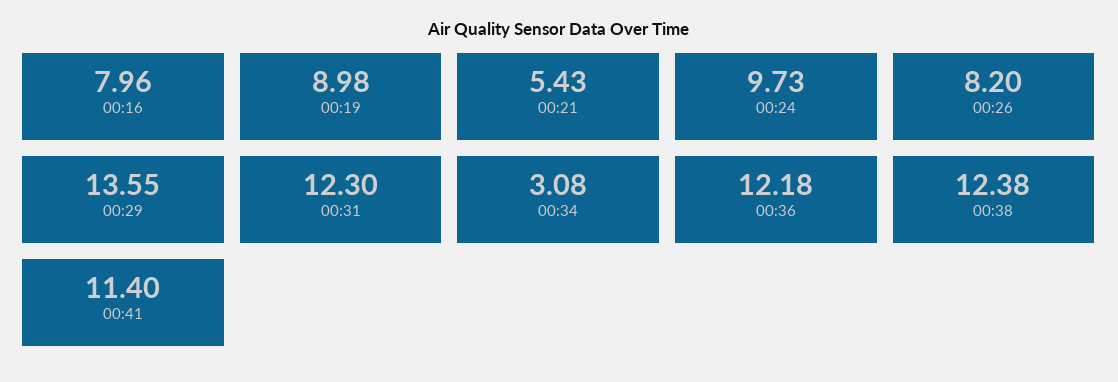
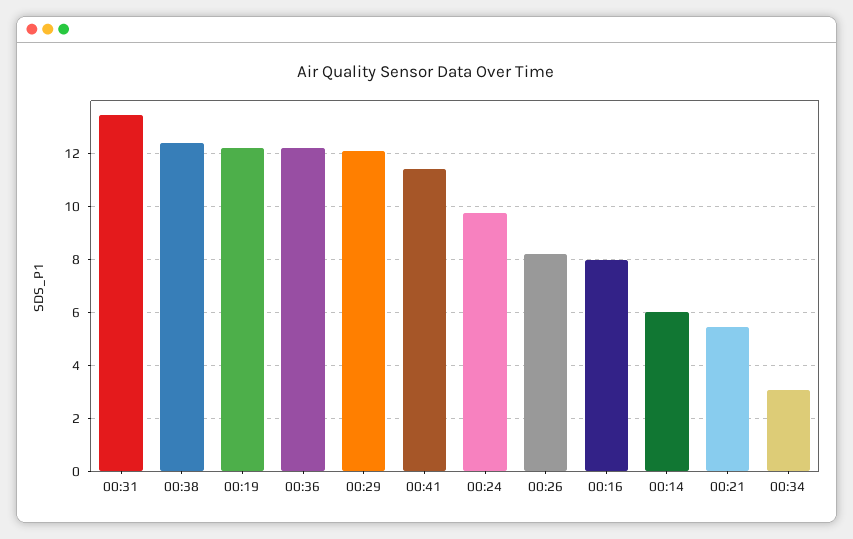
00:19: 8.98 -> 12.25
00:29: 13.55 -> 12
00:31: 12.3 -> 13.5
00:14: none -> 6

